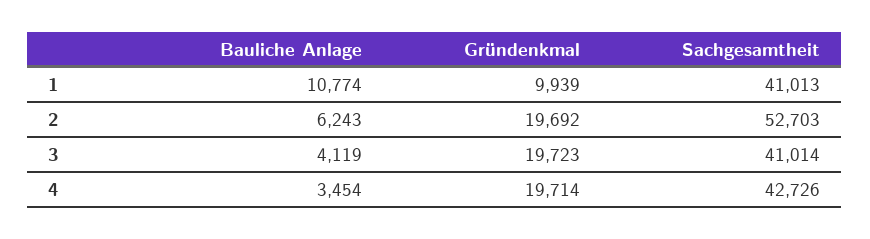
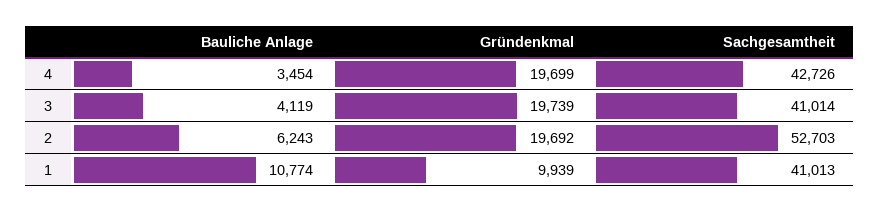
Gründenkmal, 3: 19723 -> 19739
Gründenkmal, 4: 19714 -> 19699

